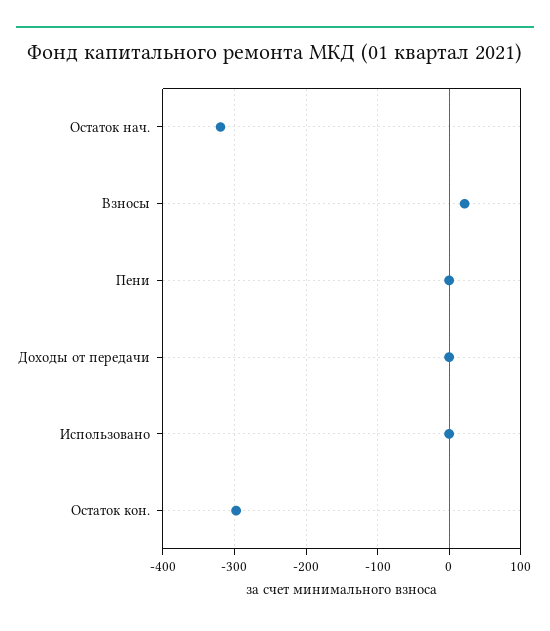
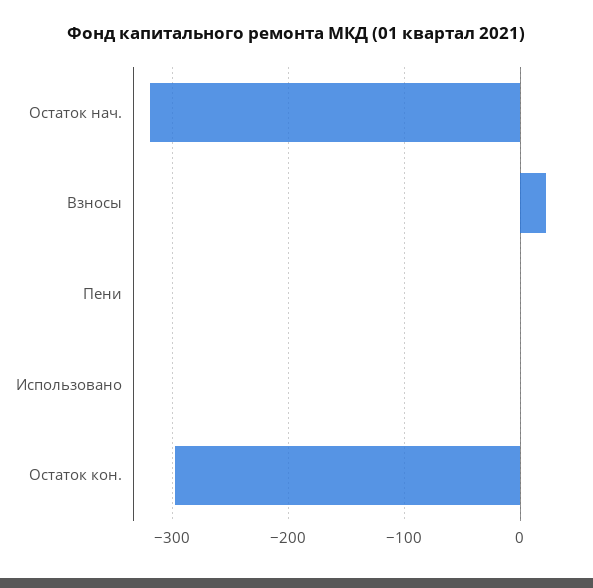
Доходы от передачи: 0 -> none

